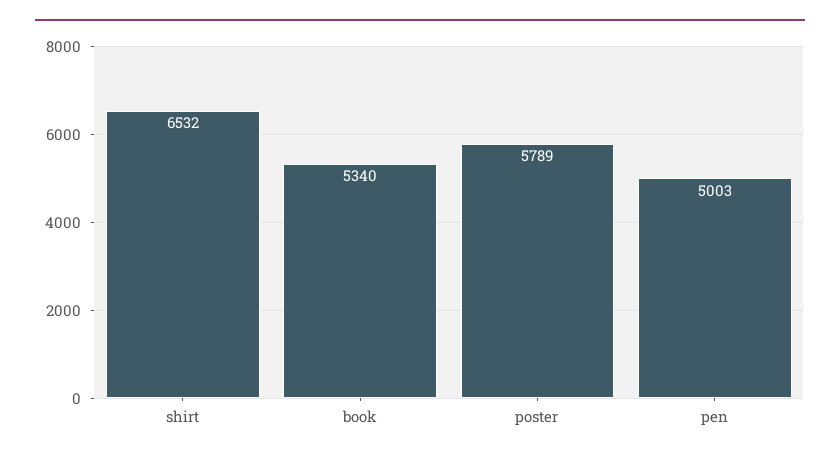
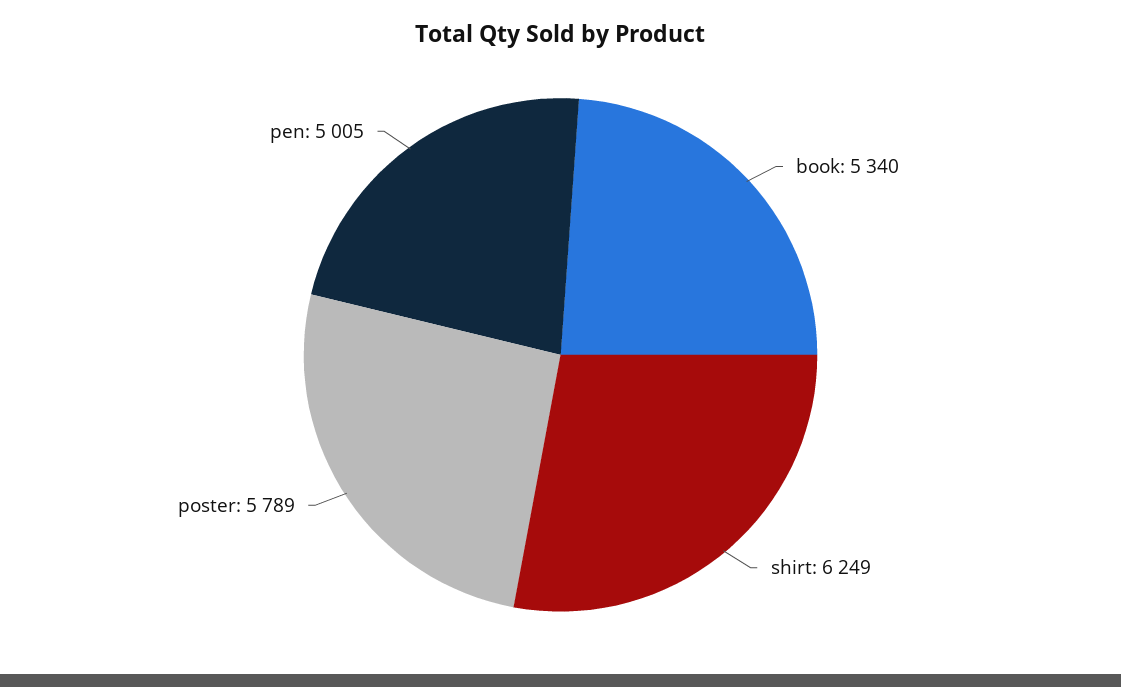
shirt: 6532 -> 6249
pen: 5003 -> 5005

